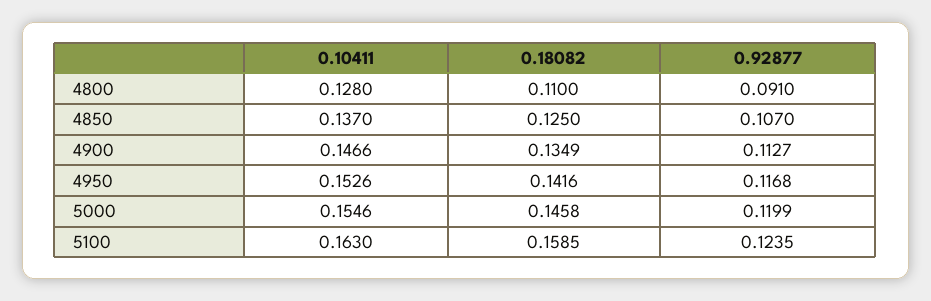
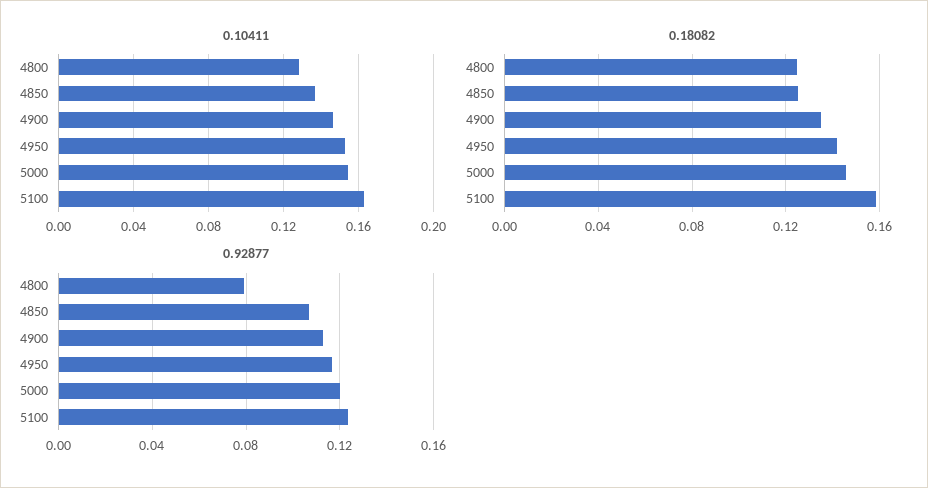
0.18082, 4800: 0.11 -> 0.125
0.92877, 4800: 0.091 -> 0.08

